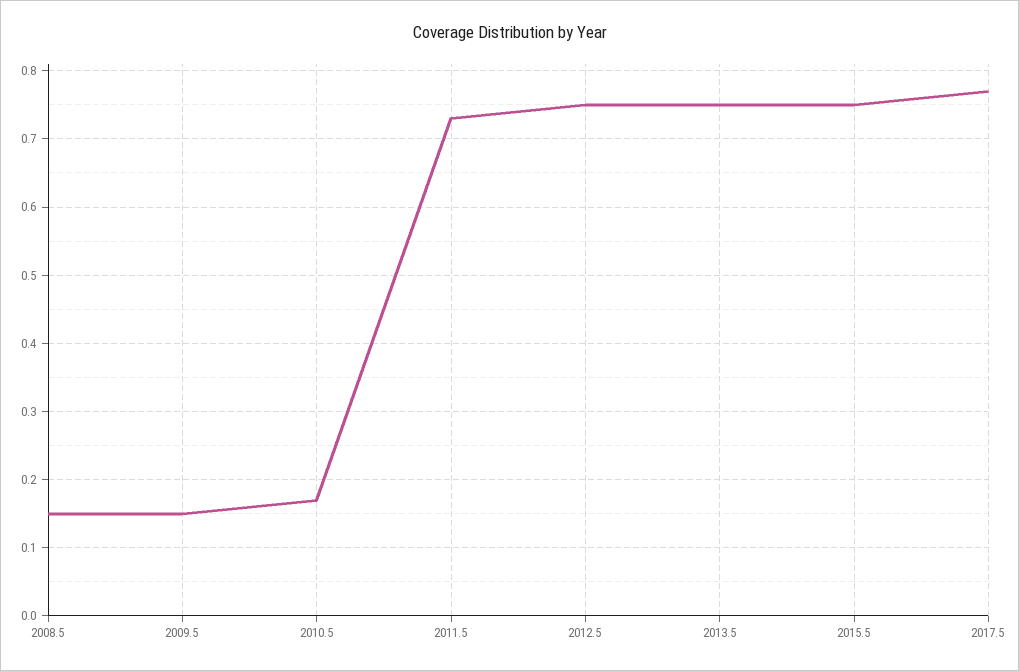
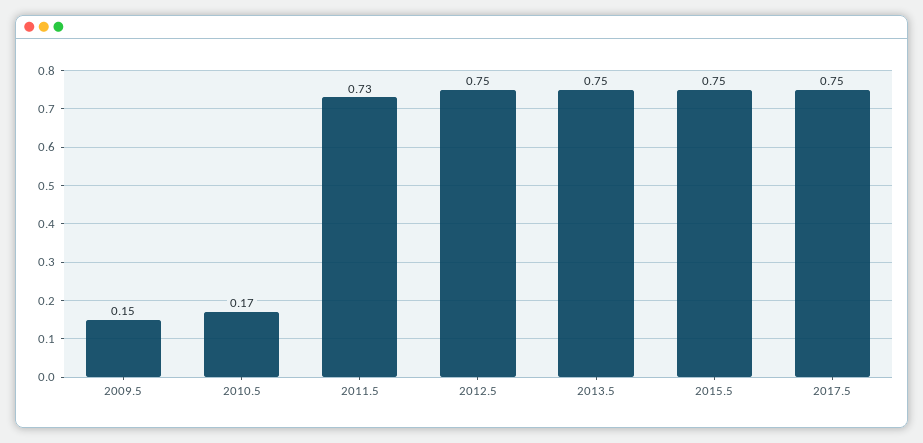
2008.5: 0.15 -> none
2017.5: 0.77 -> 0.75

